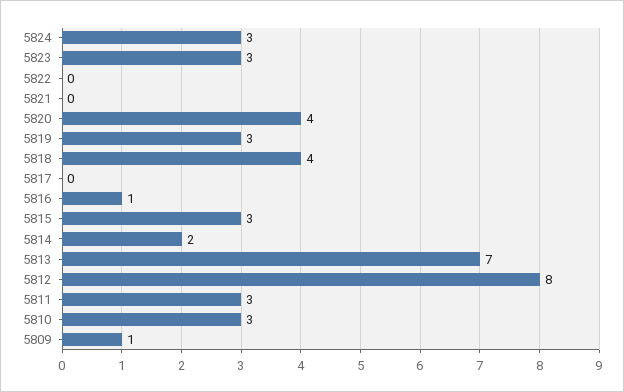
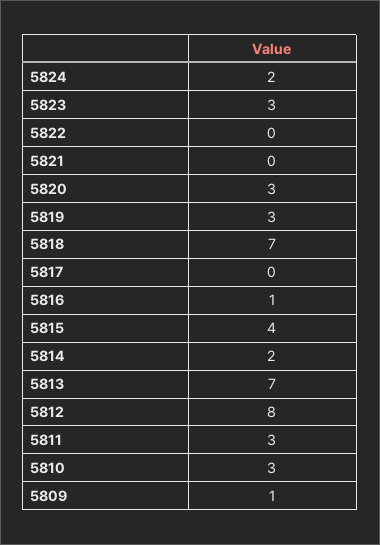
5824: 3 -> 2
5820: 4 -> 3
5818: 4 -> 7
5815: 3 -> 4

